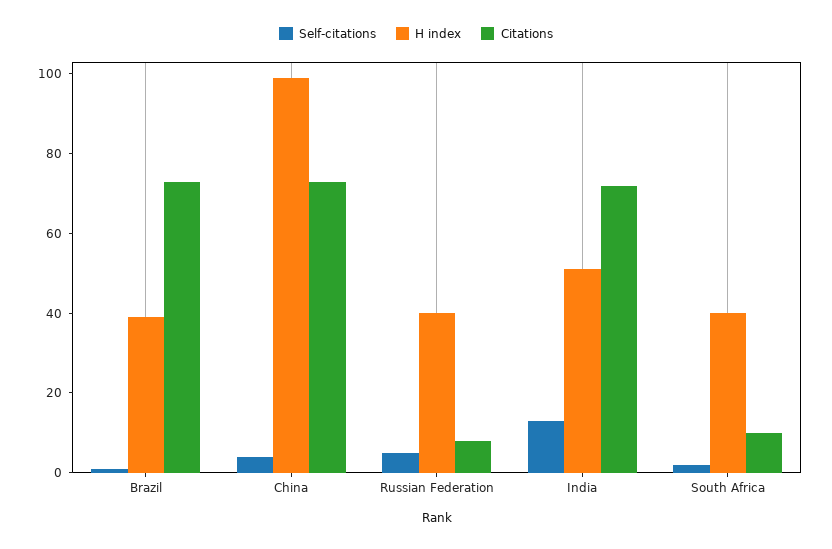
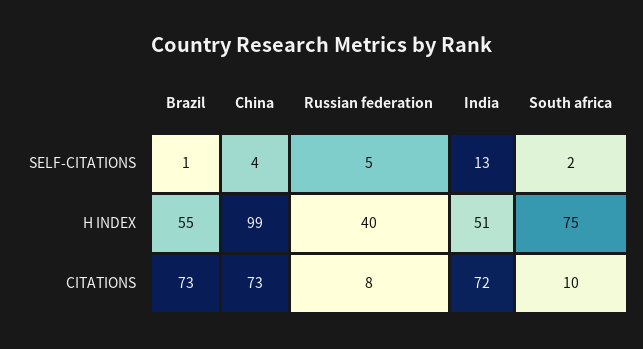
H index, Brazil: 40 -> 55
H index, South Africa: 40 -> 75

